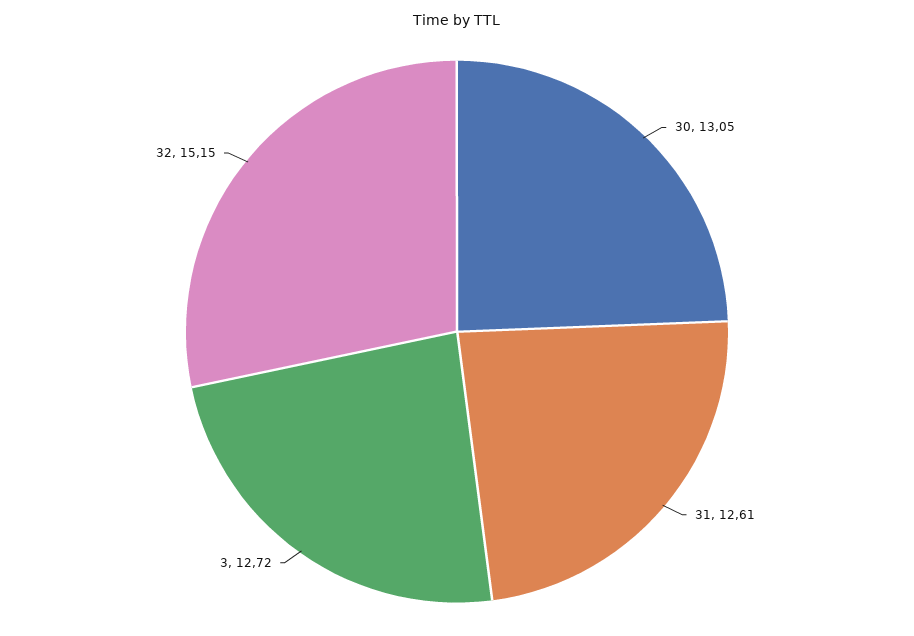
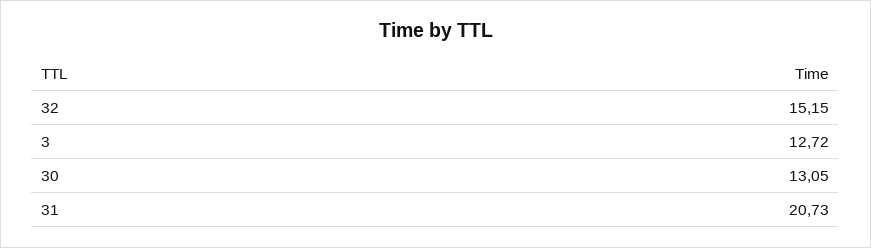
31: 12.61 -> 20.73

